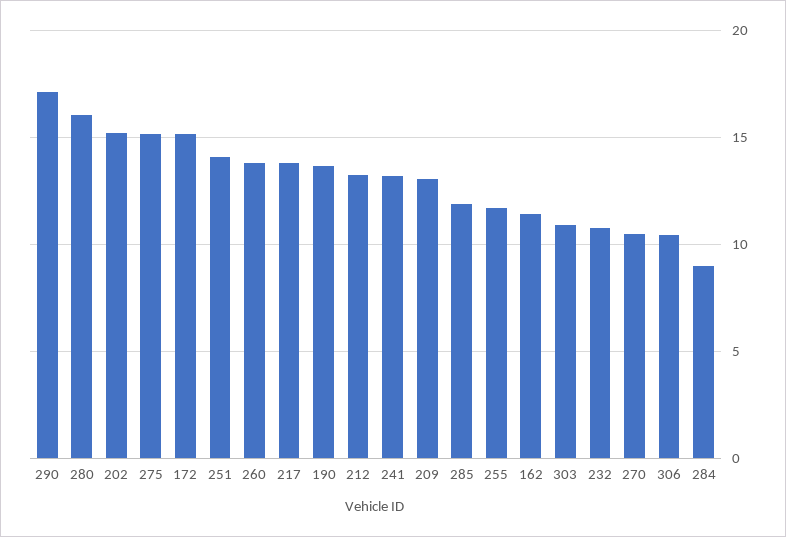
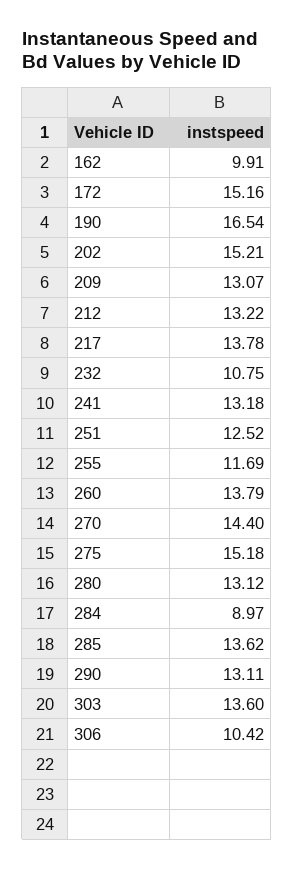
290: 17 -> 13.11
280: 16 -> 13.12
251: 14 -> 12.52
190: 13.5 -> 16.54
285: 12 -> 13.62
162: 11.5 -> 9.91
303: 11 -> 13.6
270: 10.5 -> 14.4

